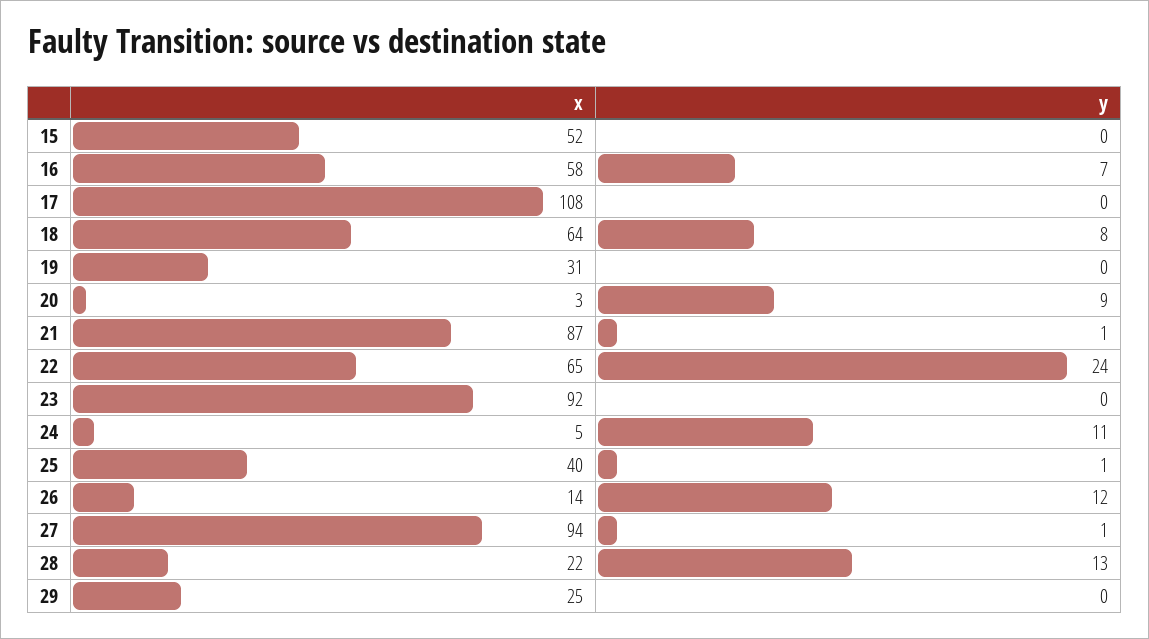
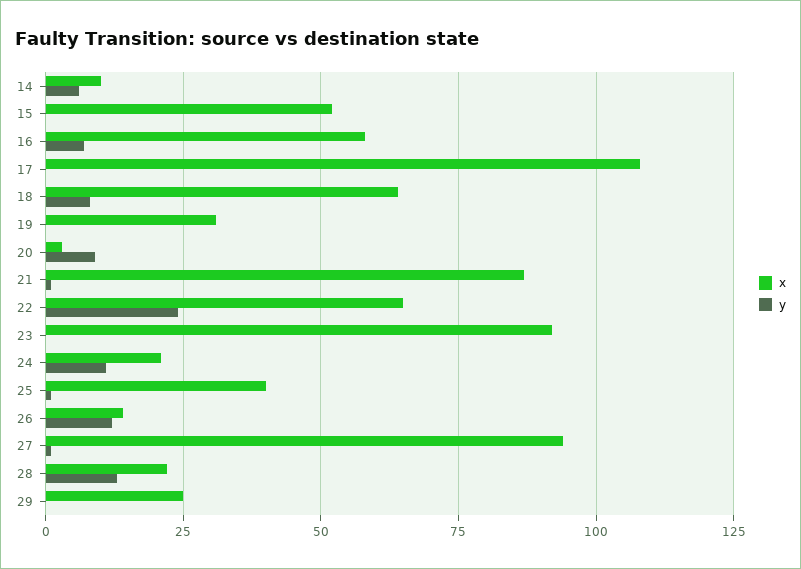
x, 24: 5 -> 20
x, 14: none -> 10
y, 14: none -> 5

